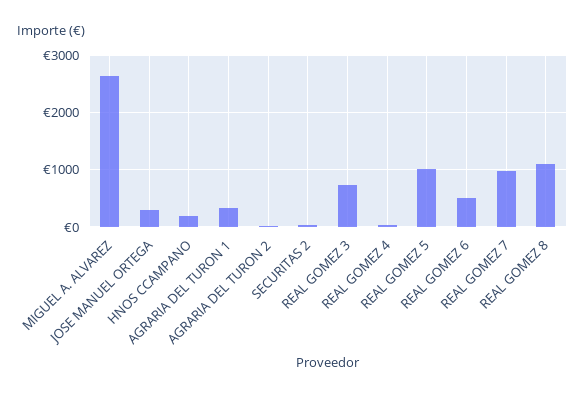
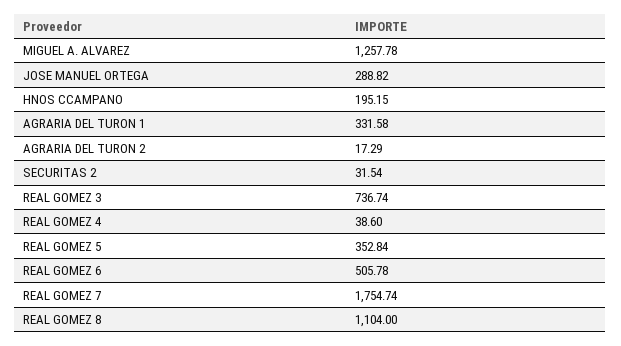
MIGUEL A. ALVAREZ: 2600 -> 1257.78
REAL GOMEZ 5: 1000 -> 352.84
REAL GOMEZ 7: 1000 -> 1754.74

